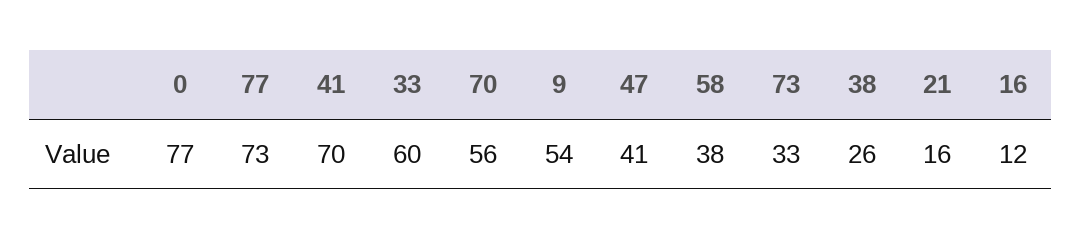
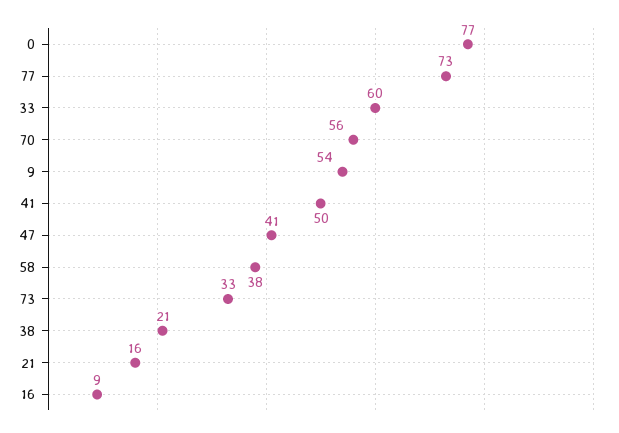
41: 70 -> 50
38: 26 -> 21
16: 12 -> 9

